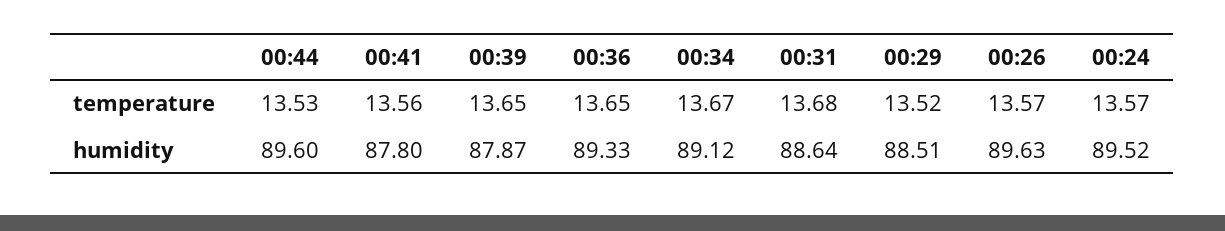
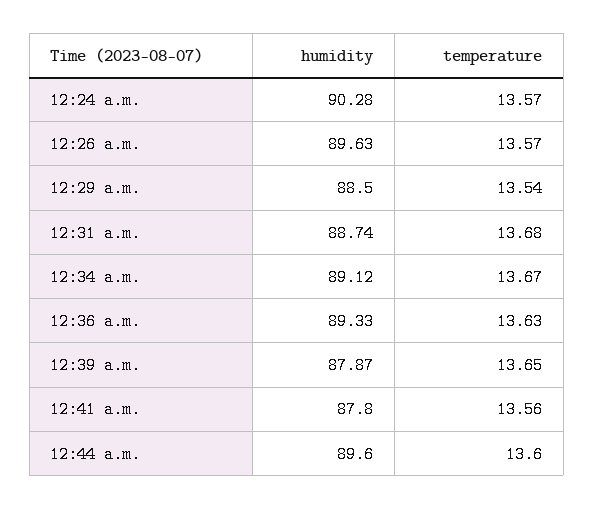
00:44, temperature: 13.53 -> 13.6
00:36, temperature: 13.65 -> 13.63
00:29, temperature: 13.52 -> 13.54
00:31, humidity: 88.64 -> 88.74
00:29, humidity: 88.51 -> 88.5
00:24, humidity: 89.52 -> 90.28

